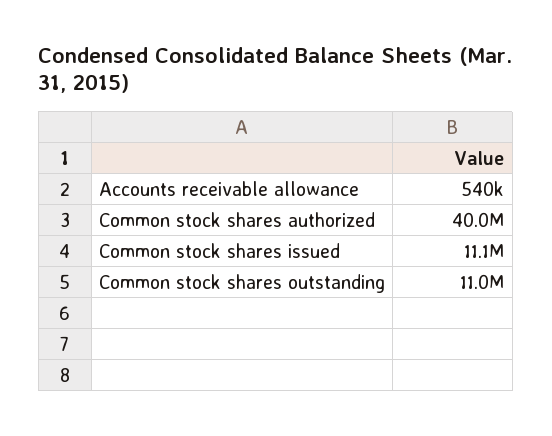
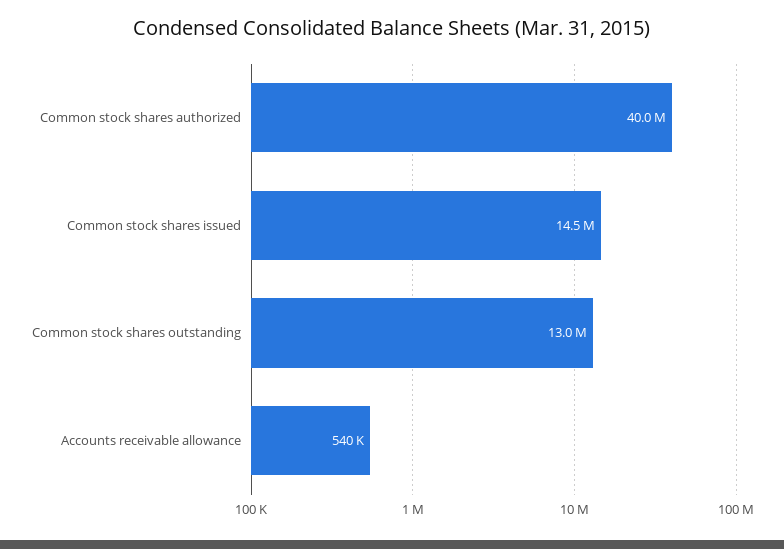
Common stock shares issued: 11100000 -> 14500000
Common stock shares outstanding: 11000000 -> 13000000

